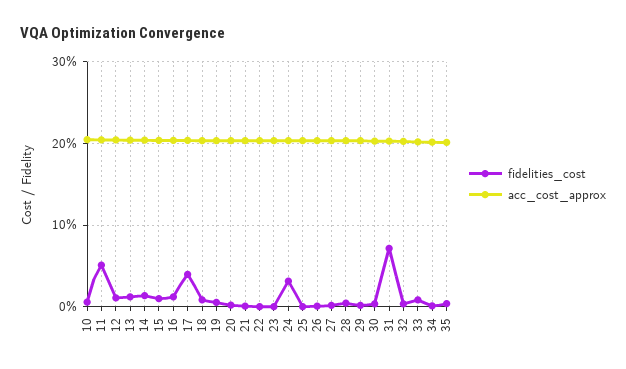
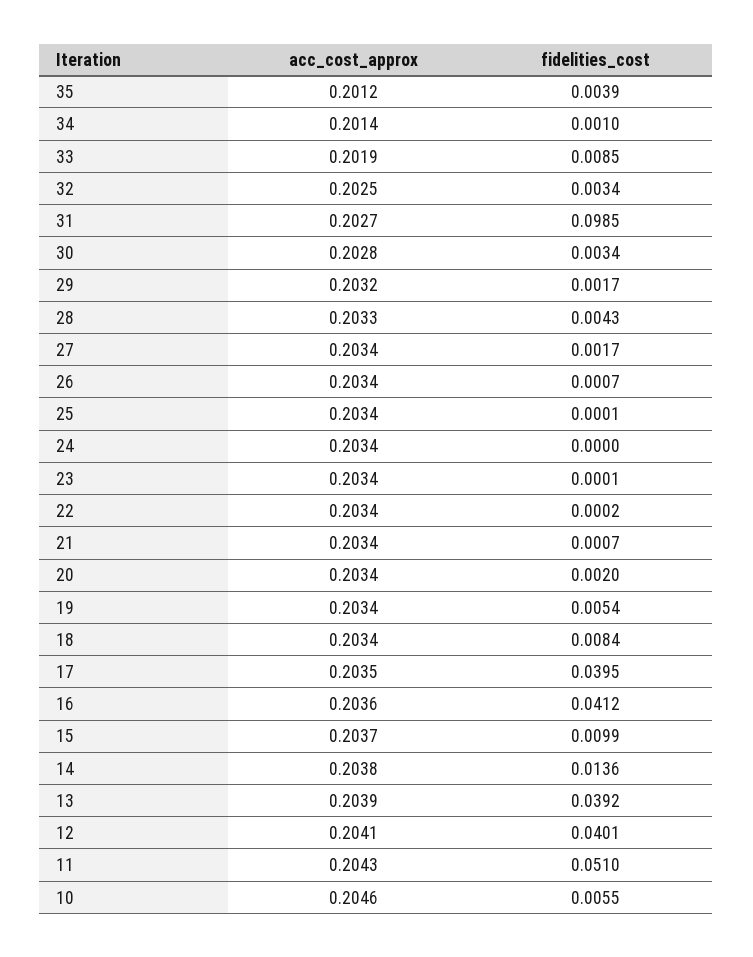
fidelities_cost, 12: 0.01 -> 0.0401
fidelities_cost, 13: 0.01 -> 0.0392
fidelities_cost, 16: 0.01 -> 0.0412
fidelities_cost, 24: 0.03 -> 0
fidelities_cost, 31: 0.07 -> 0.0985

